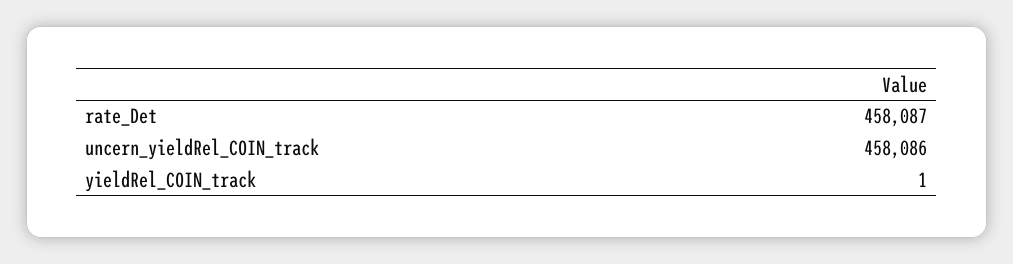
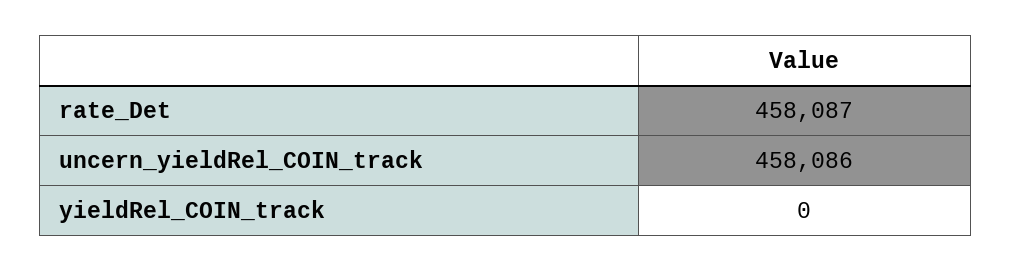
yieldRel_COIN_track: 1 -> 0

